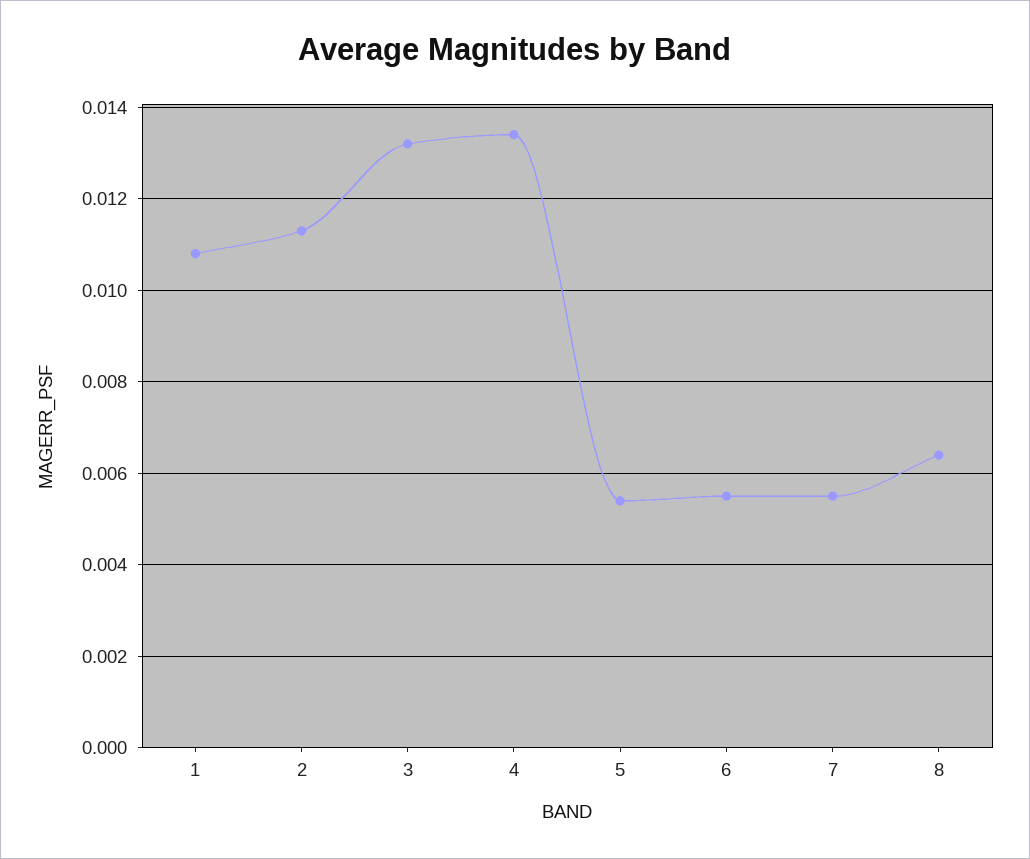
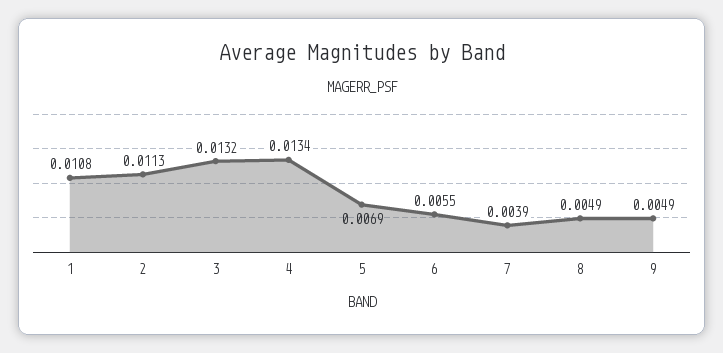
5: 0.0055 -> 0.0069
7: 0.0055 -> 0.0039
8: 0.0065 -> 0.0049
9: none -> 0.0049

